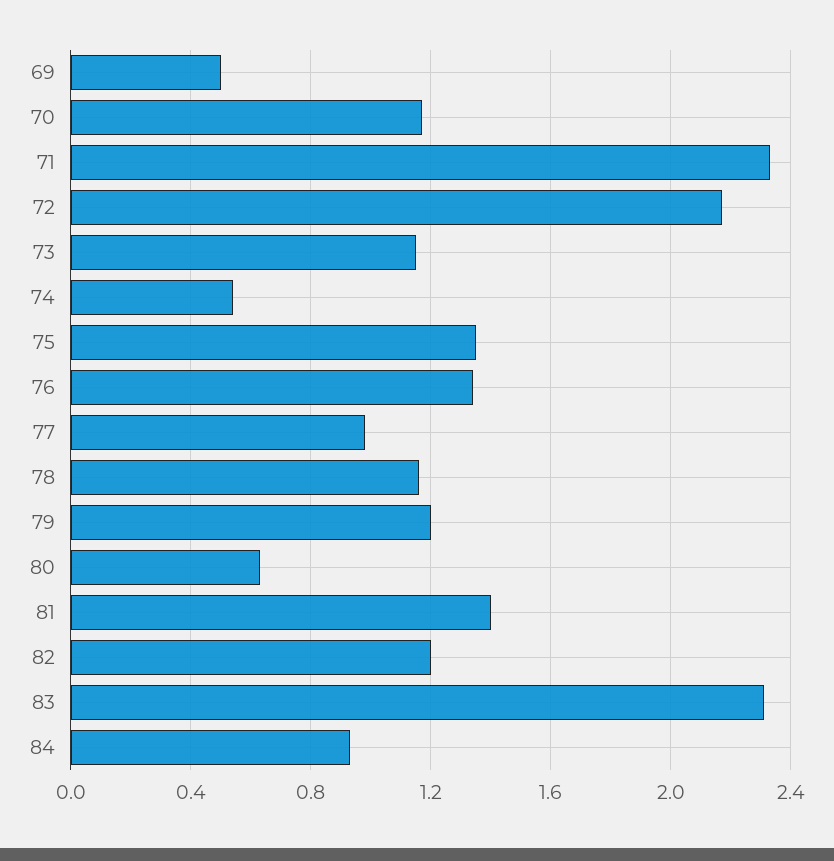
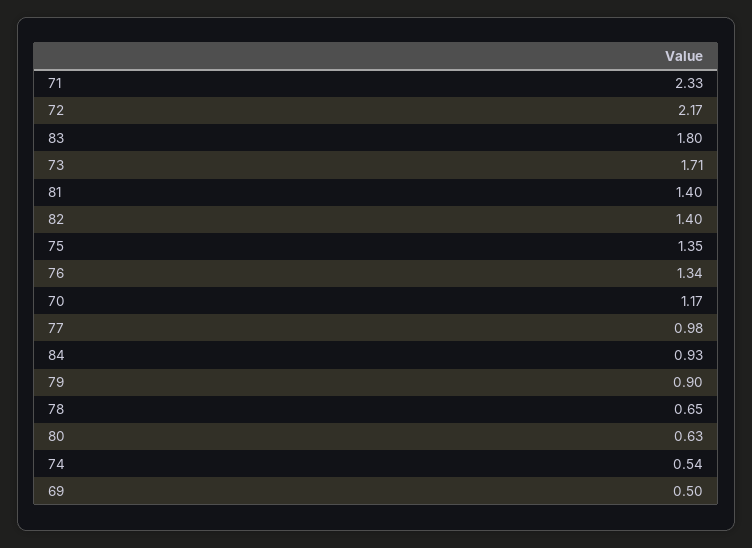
73: 1.15 -> 1.71
78: 1.15 -> 0.65
79: 1.2 -> 0.9
82: 1.2 -> 1.4
83: 2.3 -> 1.8

